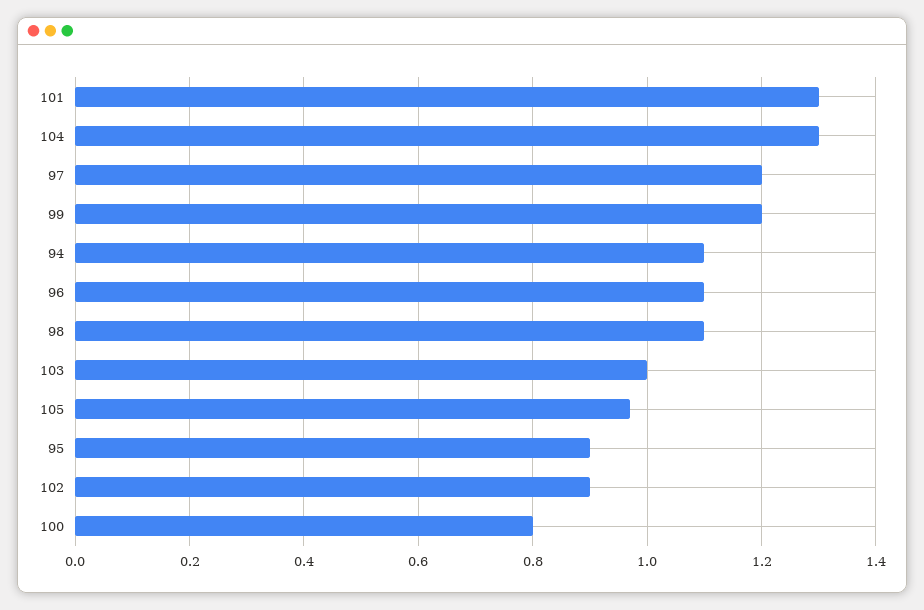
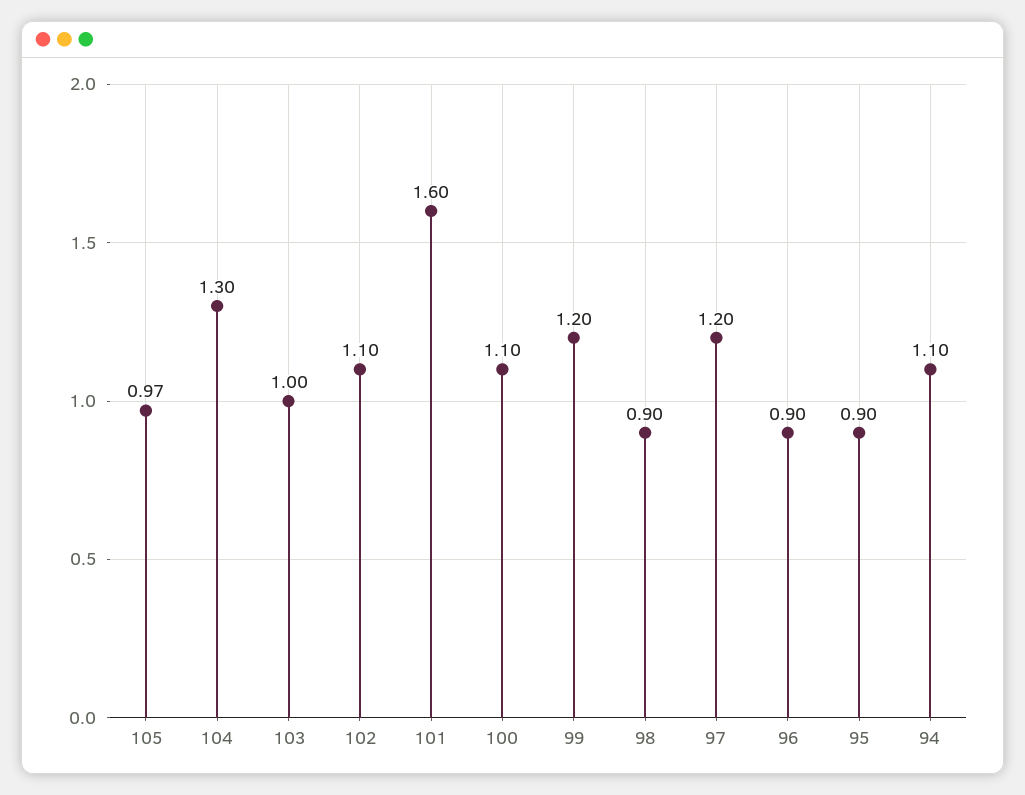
101: 1.3 -> 1.6
96: 1.1 -> 0.9
98: 1.1 -> 0.9
102: 0.9 -> 1.1
100: 0.8 -> 1.1

